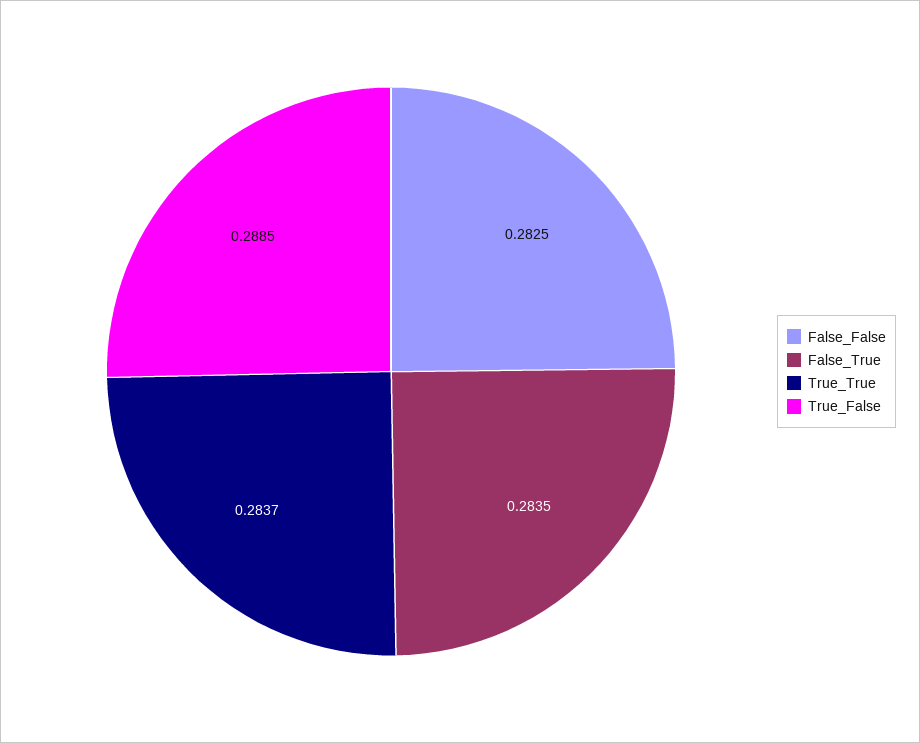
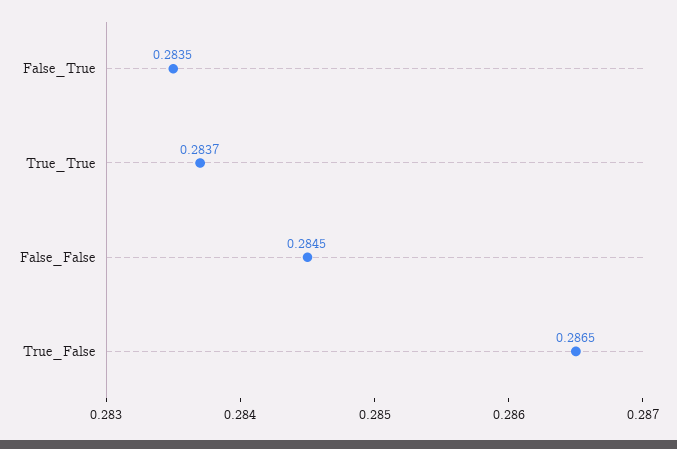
False_False: 0.2825 -> 0.2845
True_False: 0.2885 -> 0.2865

